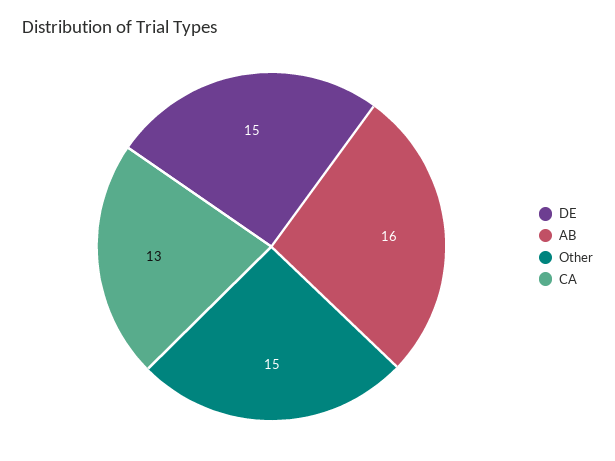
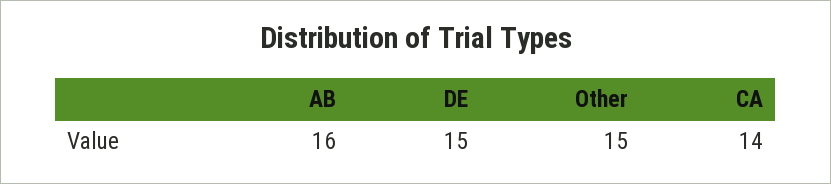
CA: 13 -> 14

